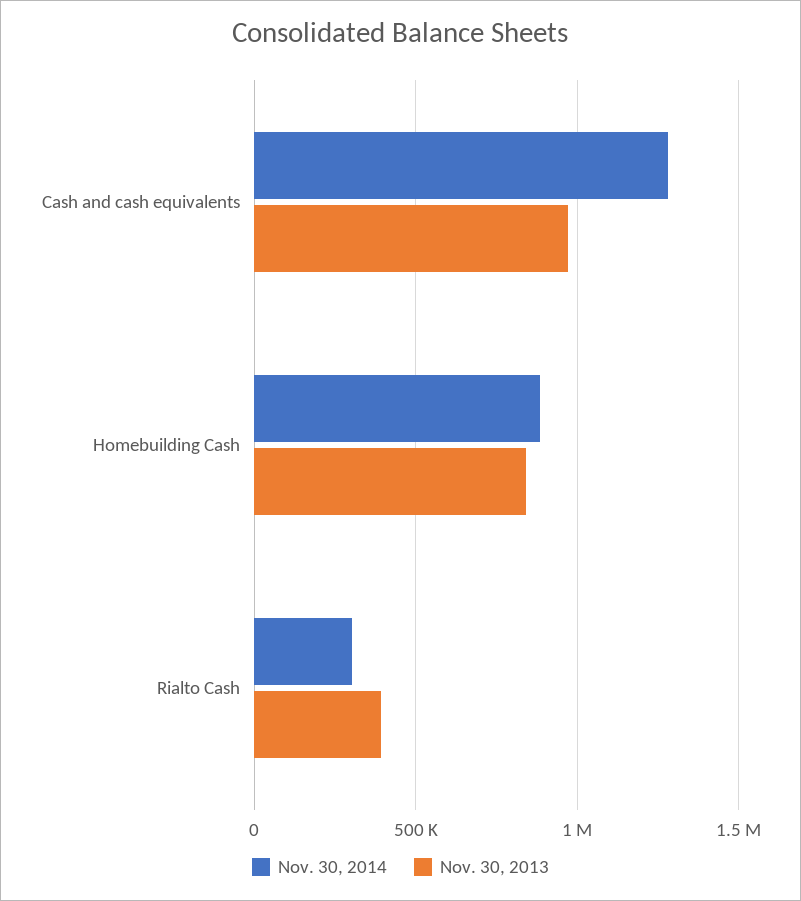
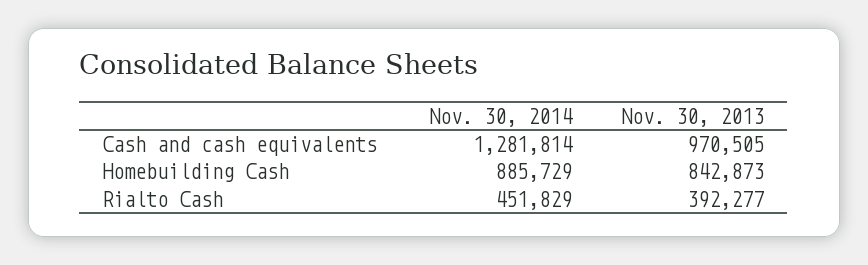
Nov. 30, 2014, Rialto Cash: 300000 -> 451829

